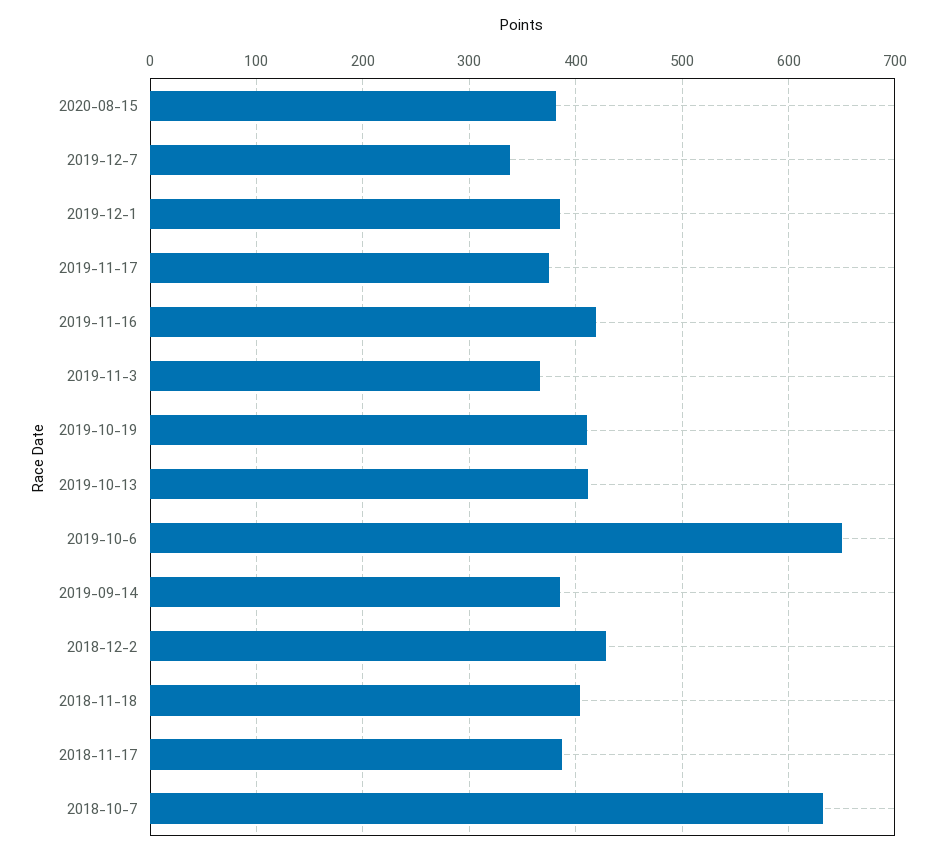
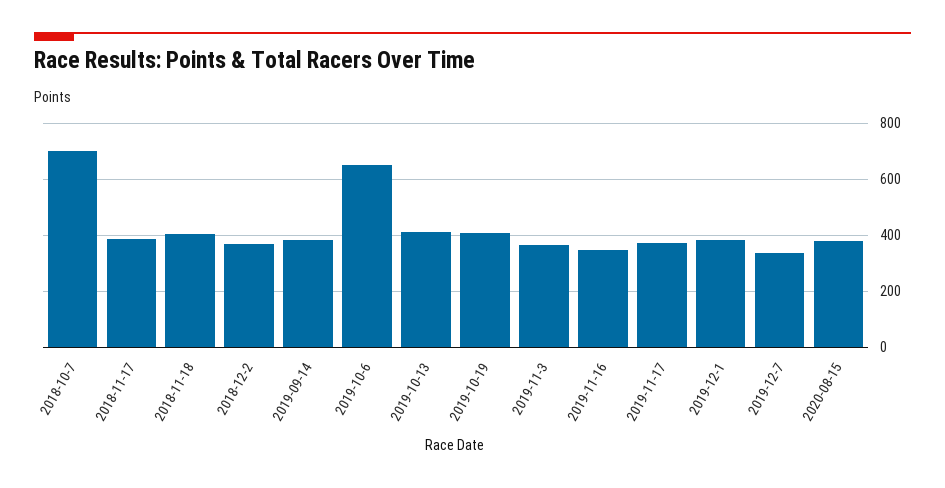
2019-11-16: 420 -> 350
2018-12-2: 430 -> 375
2018-10-7: 630 -> 700

